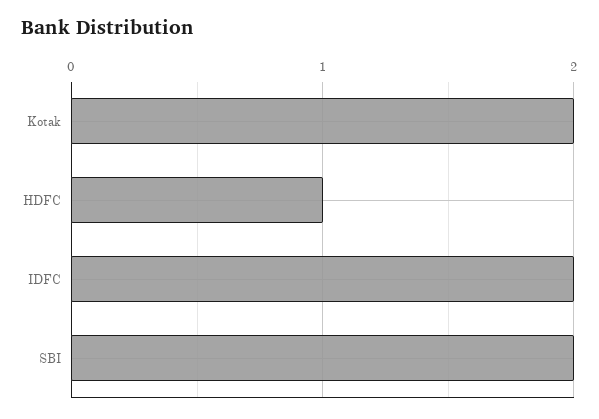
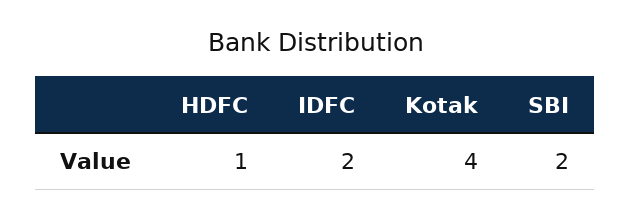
Kotak: 2 -> 4

